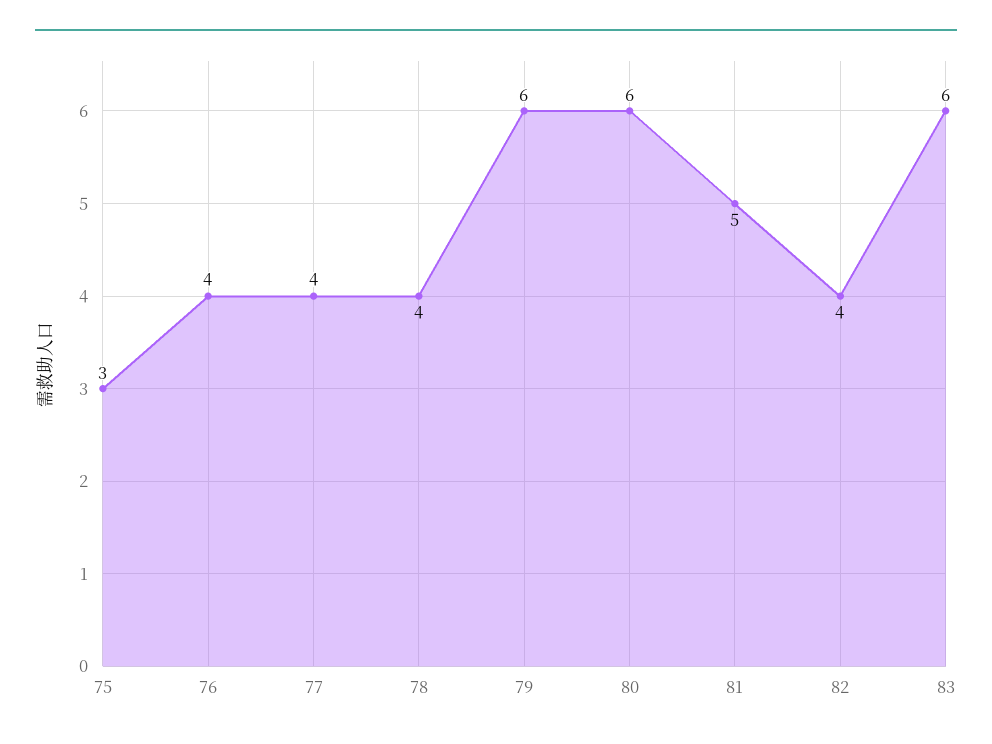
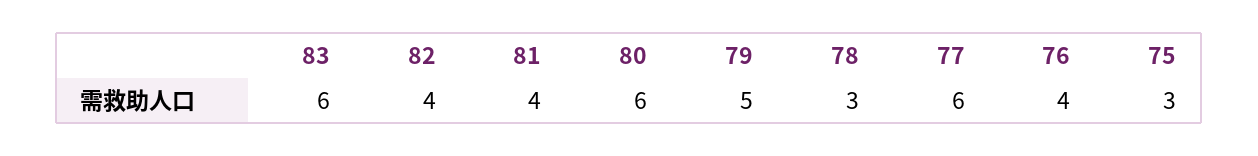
77: 4 -> 6
78: 4 -> 3
79: 6 -> 5
81: 5 -> 4

